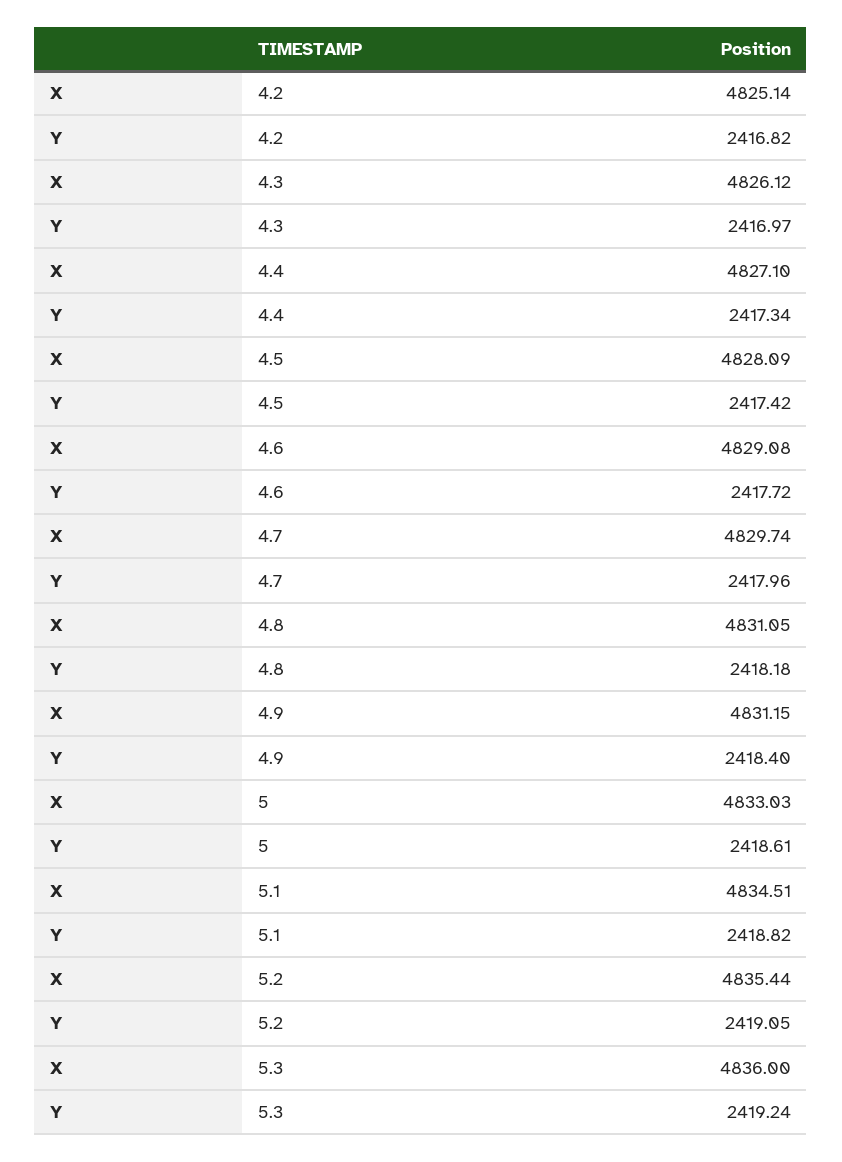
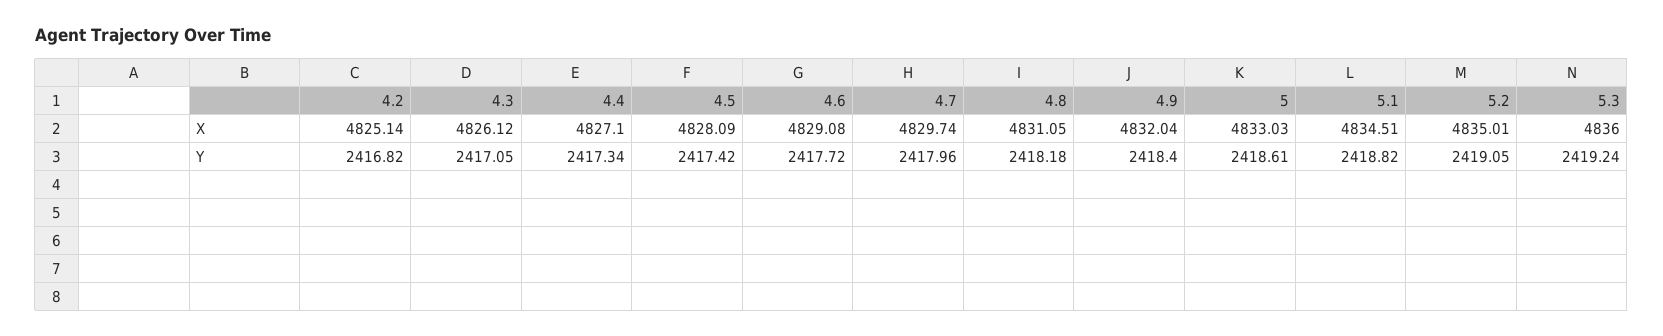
Y, 4.3: 2416.97 -> 2417.05
X, 4.9: 4831.15 -> 4832.04
X, 5.2: 4835.44 -> 4835.01

